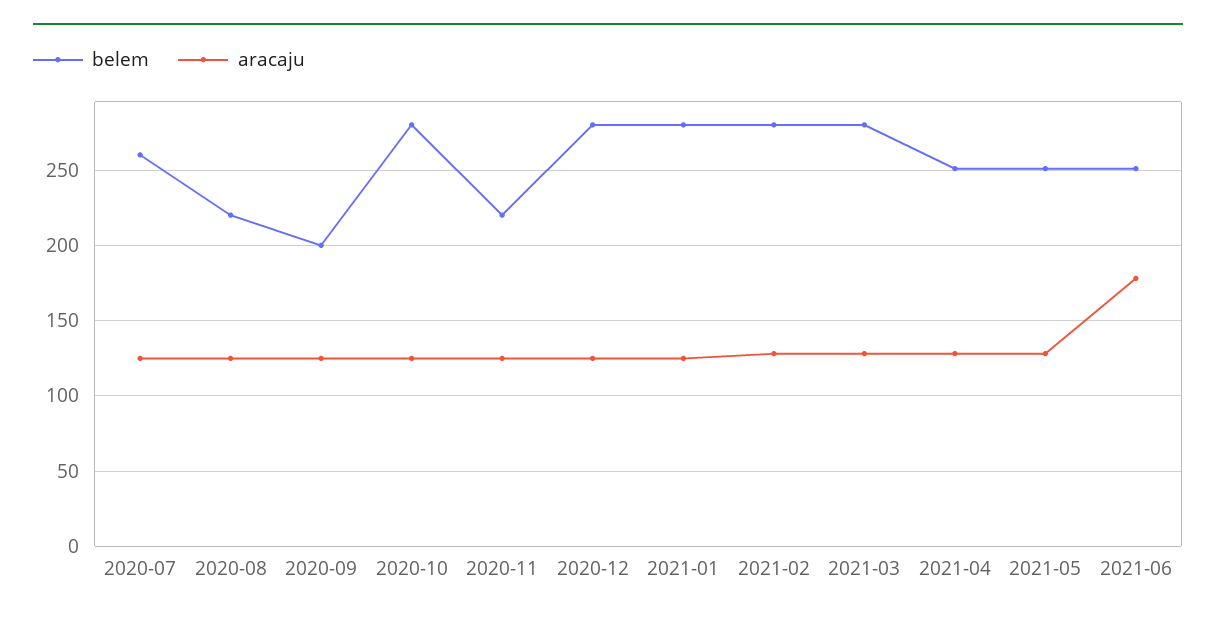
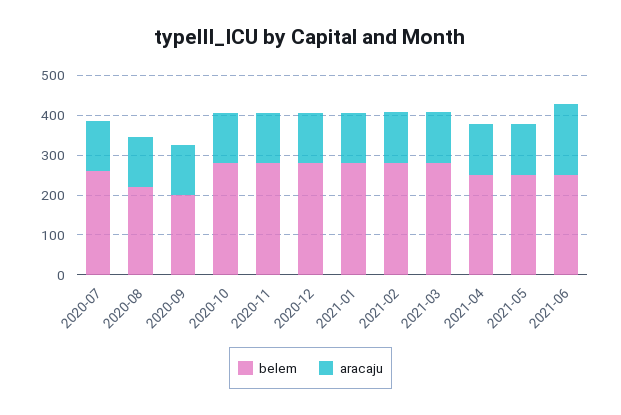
belem, 2020-11: 220 -> 275

